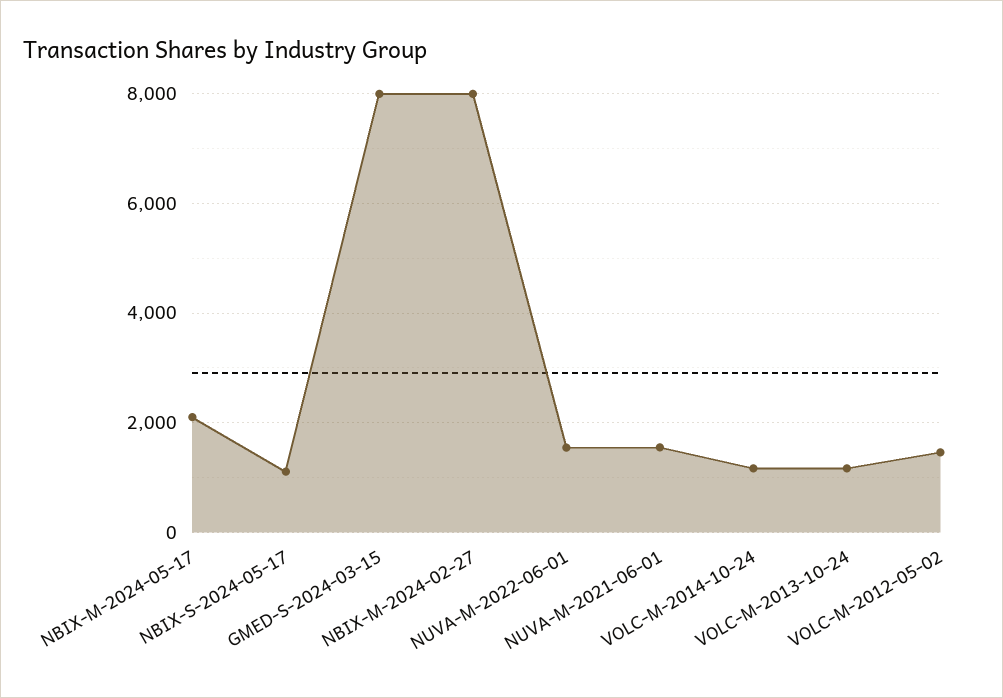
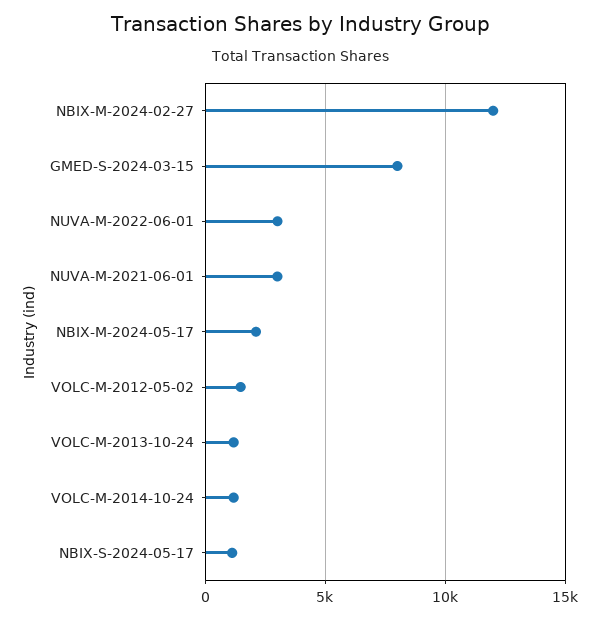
NBIX-M-2024-02-27: 8000 -> 12000
NUVA-M-2022-06-01: 1600 -> 3000
NUVA-M-2021-06-01: 1600 -> 3000

